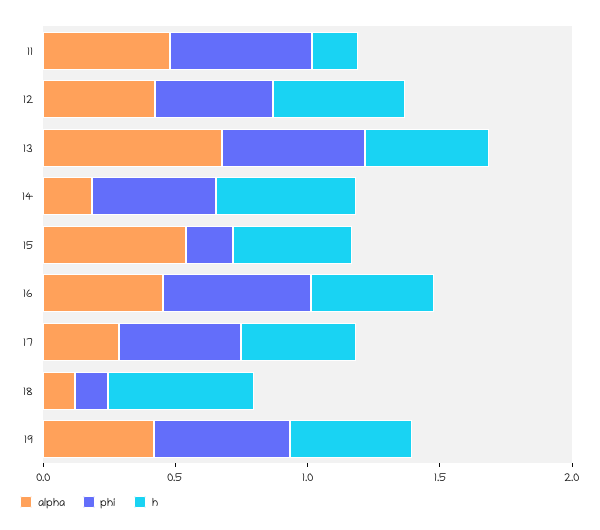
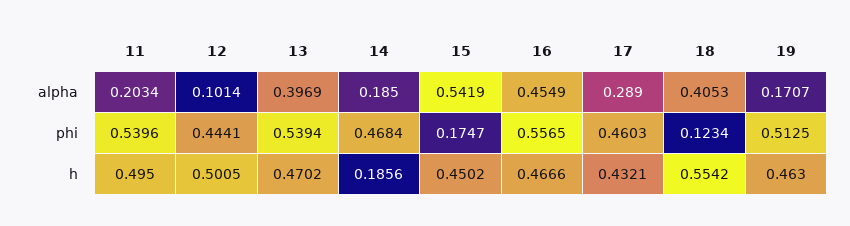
alpha, 11: 0.5 -> 0.2034
h, 11: 0.2 -> 0.495
alpha, 12: 0.4 -> 0.1014
alpha, 13: 0.7 -> 0.3969
h, 14: 0.5 -> 0.1856
alpha, 18: 0.1 -> 0.4053
alpha, 19: 0.4 -> 0.1707

